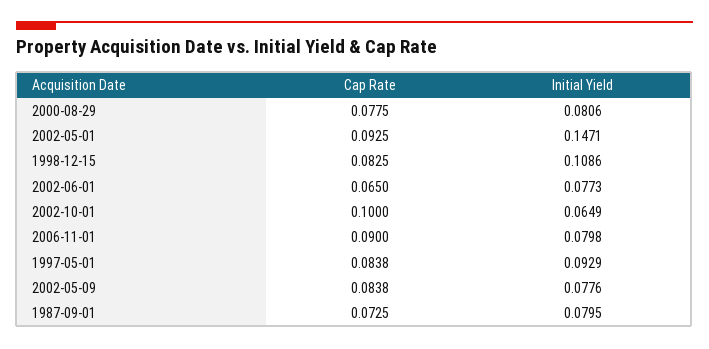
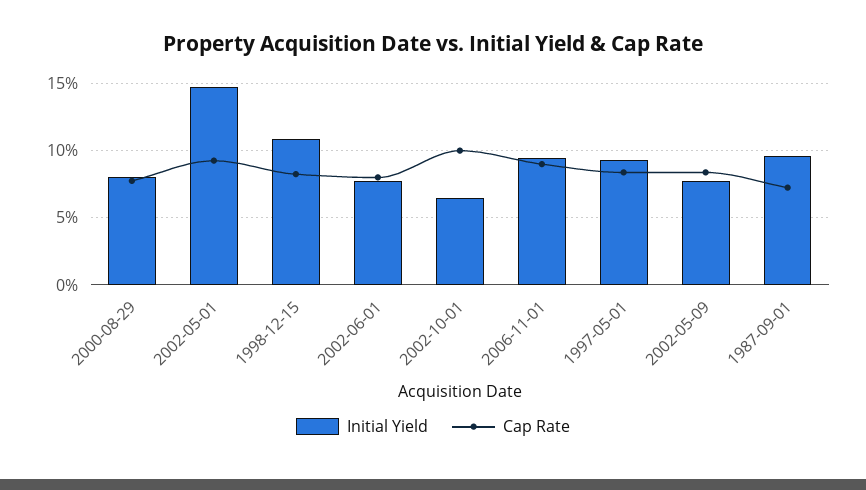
Cap Rate, 2002-06-01: 0.065 -> 0.08
Initial Yield, 2006-11-01: 0.0798 -> 0.095
Initial Yield, 1987-09-01: 0.0795 -> 0.095

